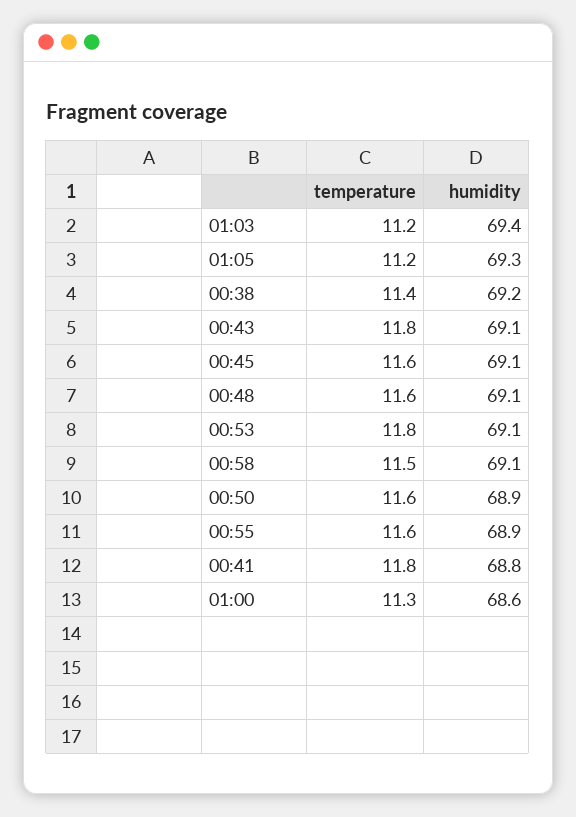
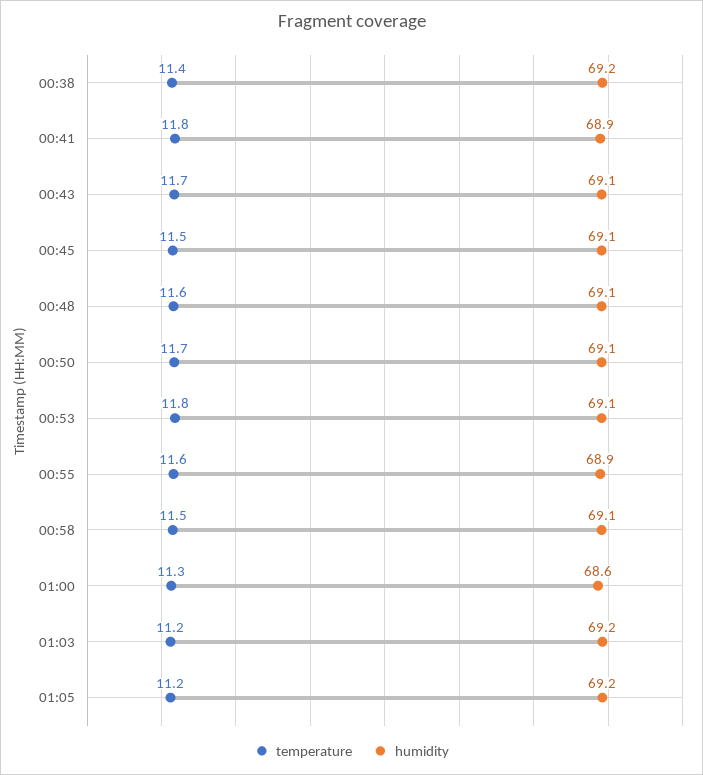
humidity, 01:03: 69.4 -> 69.2
humidity, 01:05: 69.3 -> 69.2
temperature, 00:43: 11.8 -> 11.7
temperature, 00:45: 11.6 -> 11.5
temperature, 00:50: 11.6 -> 11.7
humidity, 00:50: 68.9 -> 69.1
humidity, 00:41: 68.8 -> 68.9

